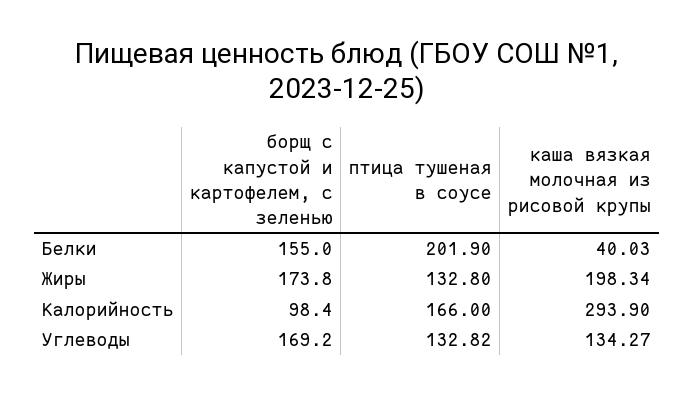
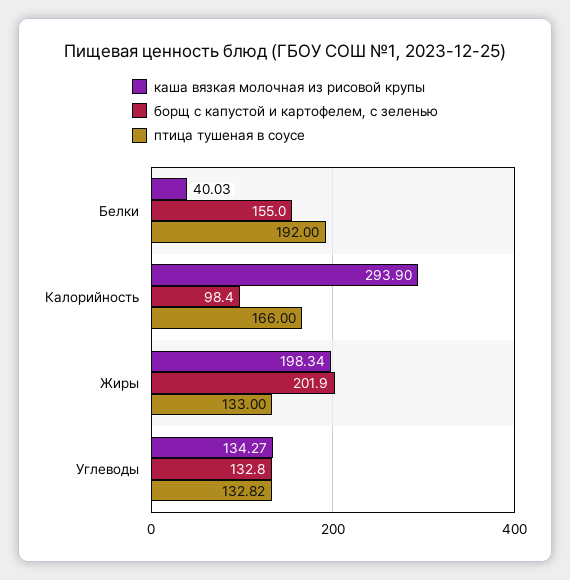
птица тушеная в соусе, Белки: 201.9 -> 192
борщ с капустой и картофелем, с зеленью, Жиры: 173.8 -> 201.9
птица тушеная в соусе, Жиры: 132.8 -> 133
борщ с капустой и картофелем, с зеленью, Углеводы: 169.2 -> 132.8

